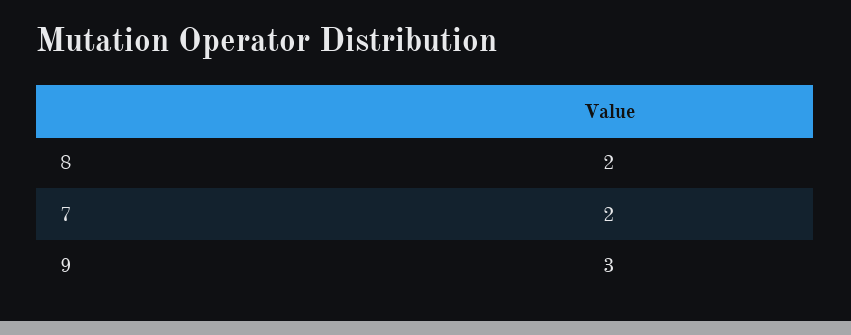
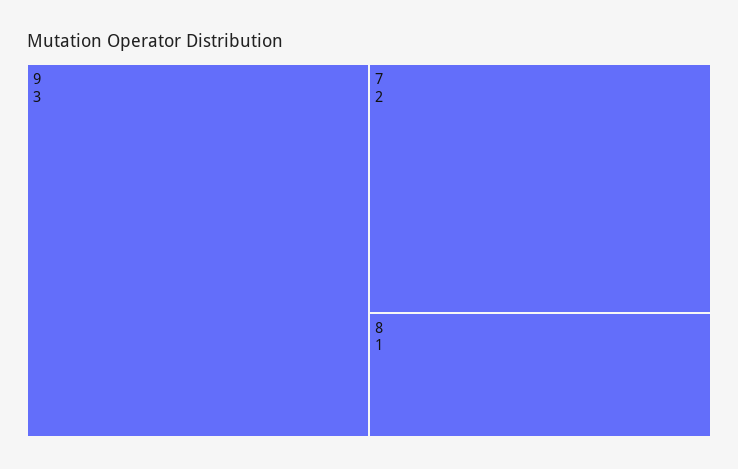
8: 2 -> 1

